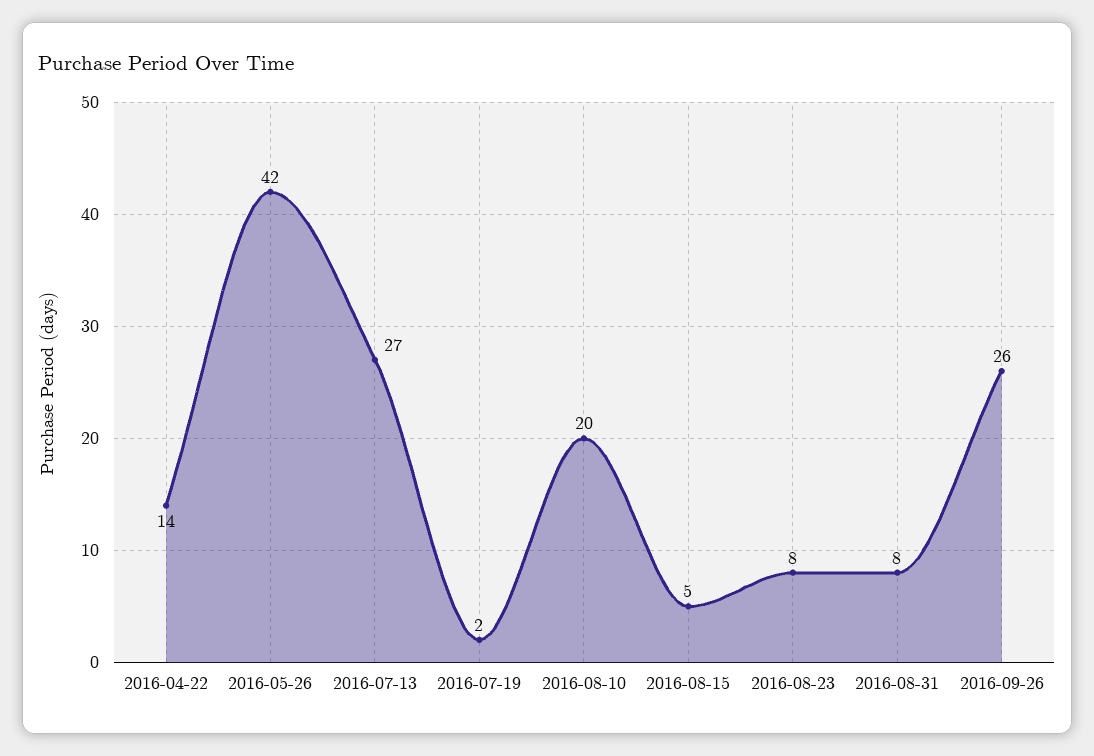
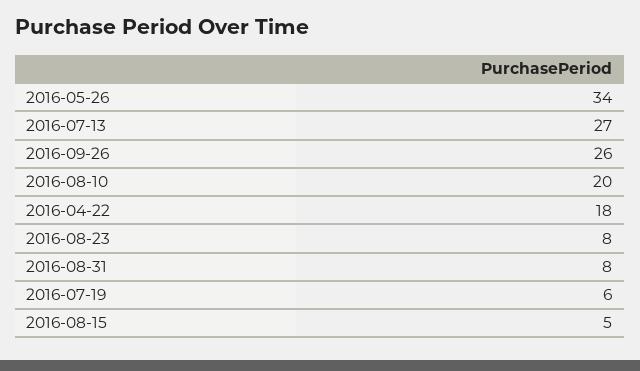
2016-04-22: 14 -> 18
2016-05-26: 42 -> 34
2016-07-19: 2 -> 6

